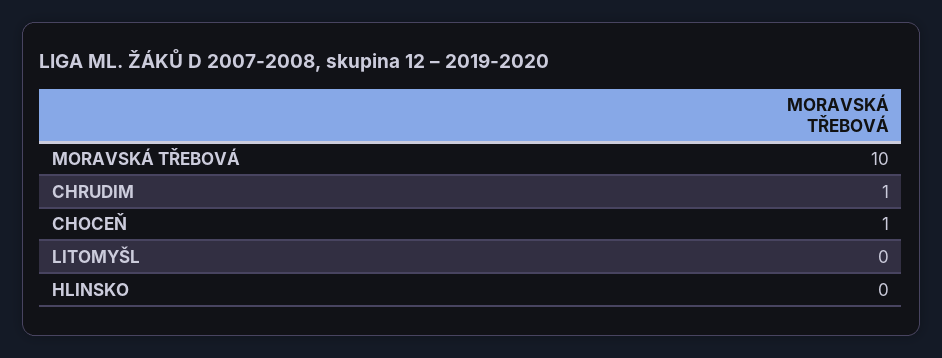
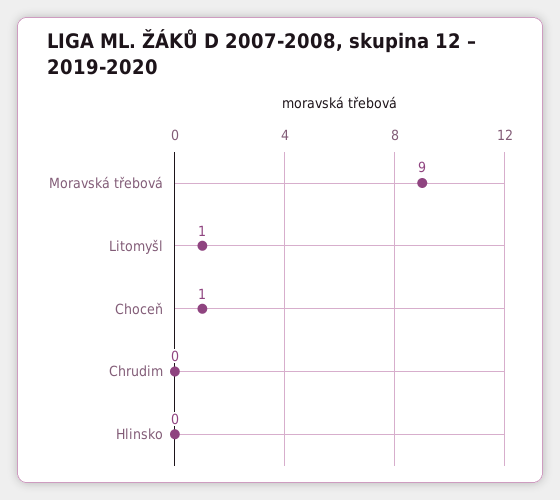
MORAVSKÁ TŘEBOVÁ: 10 -> 9
CHRUDIM: 1 -> 0
LITOMYŠL: 0 -> 1

